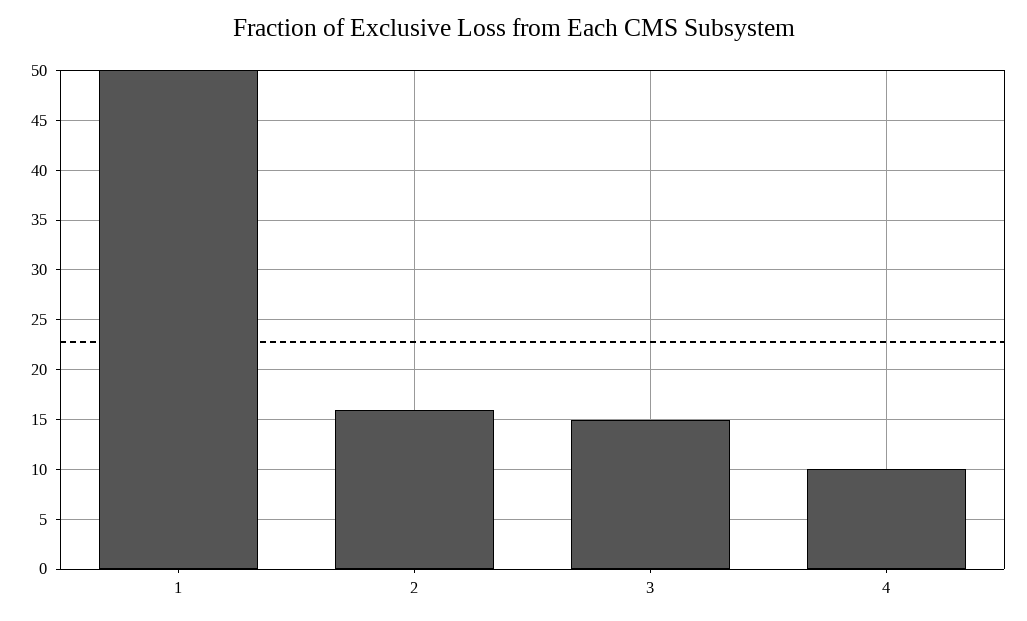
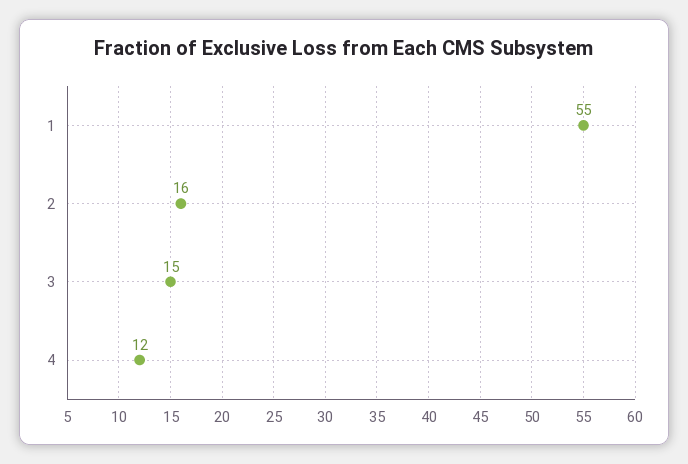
1: 50 -> 55
4: 10 -> 12

